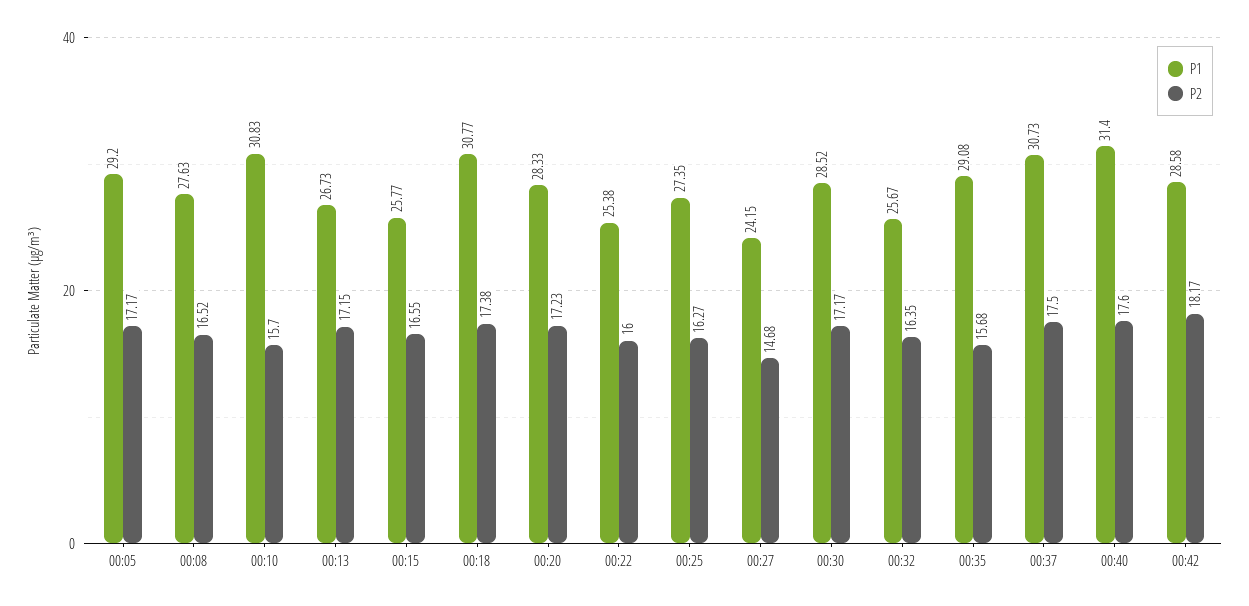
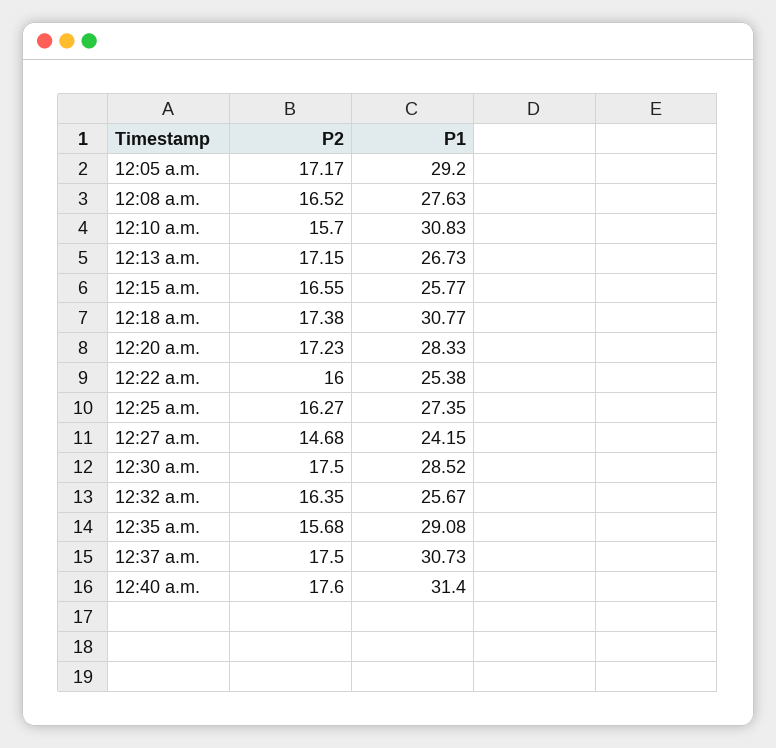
P2, 00:30: 17.17 -> 17.5
P1, 00:42: 28.58 -> none
P2, 00:42: 18.17 -> none

